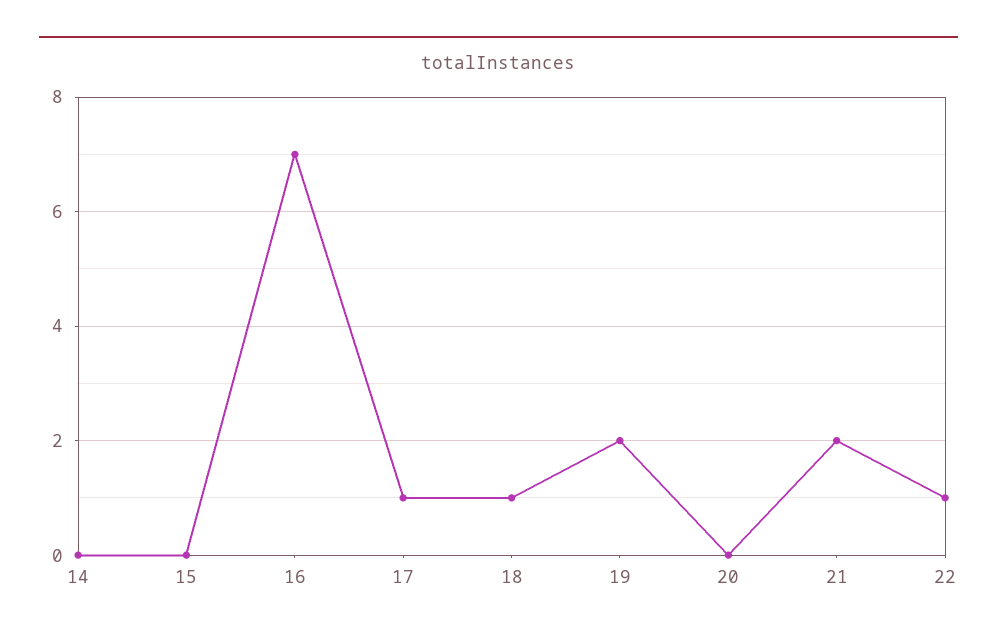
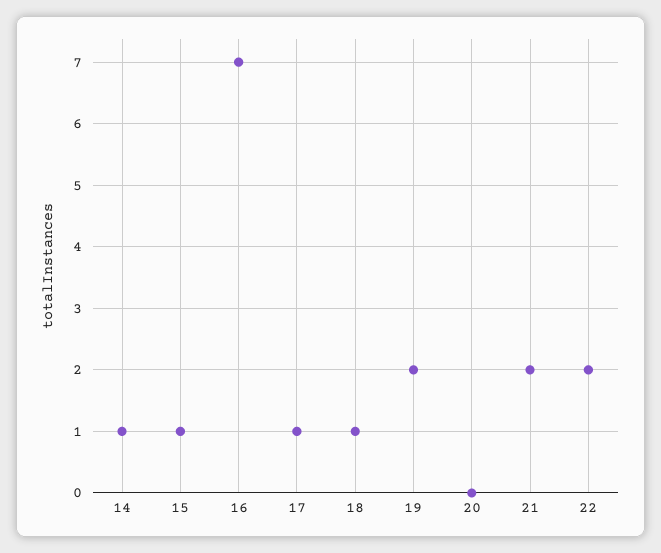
14: 0 -> 1
15: 0 -> 1
22: 1 -> 2

